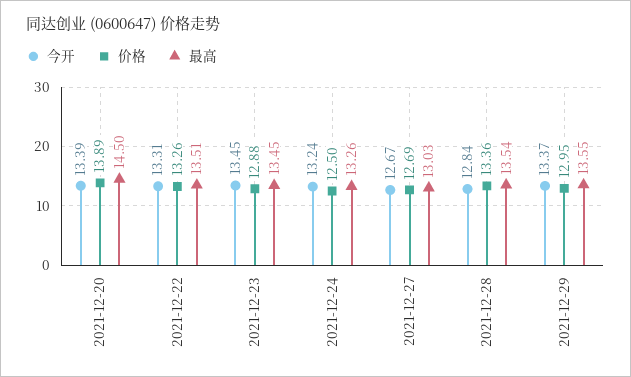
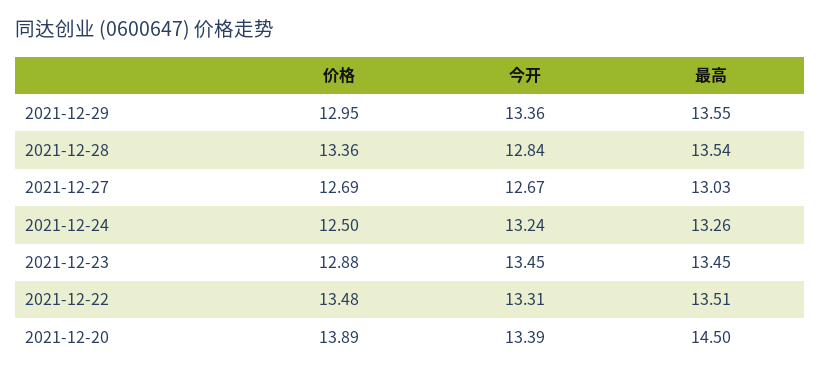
价格, 2021-12-22: 13.26 -> 13.48
今开, 2021-12-29: 13.37 -> 13.36

